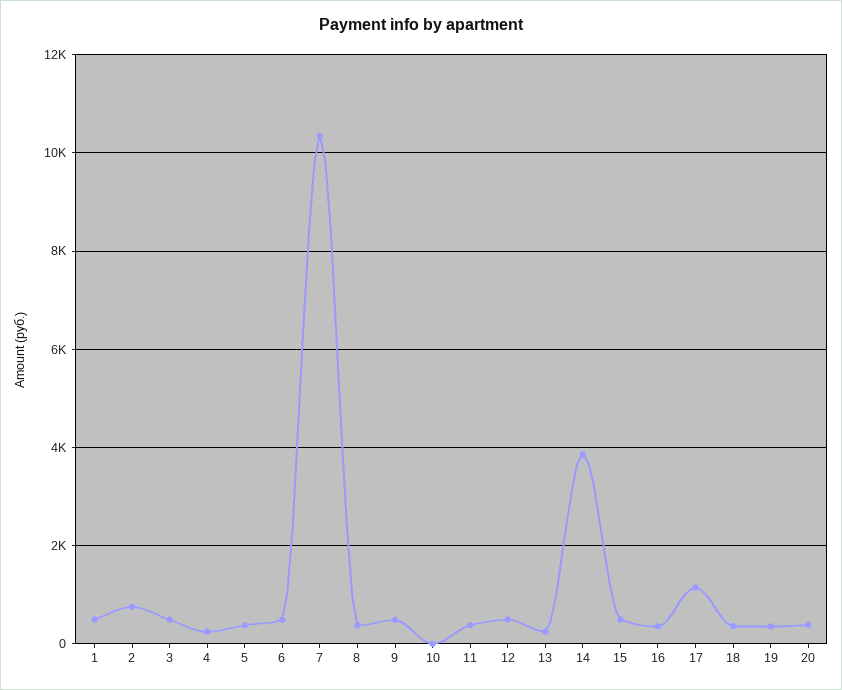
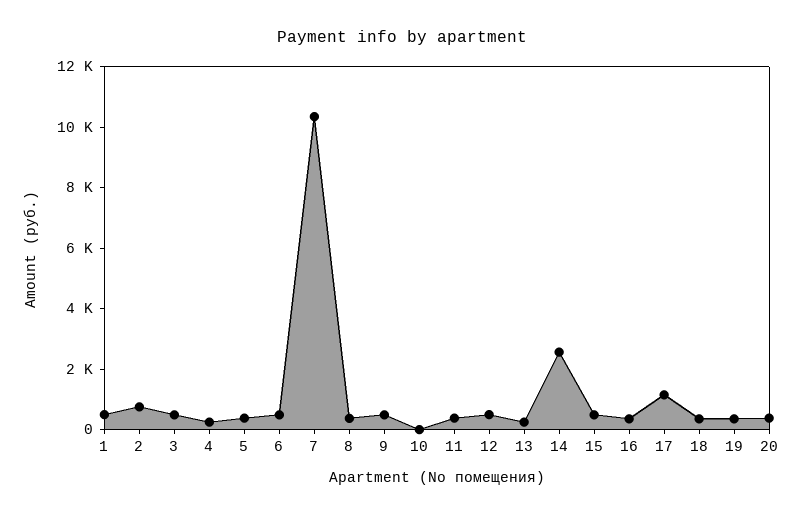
14: 3800 -> 2500

